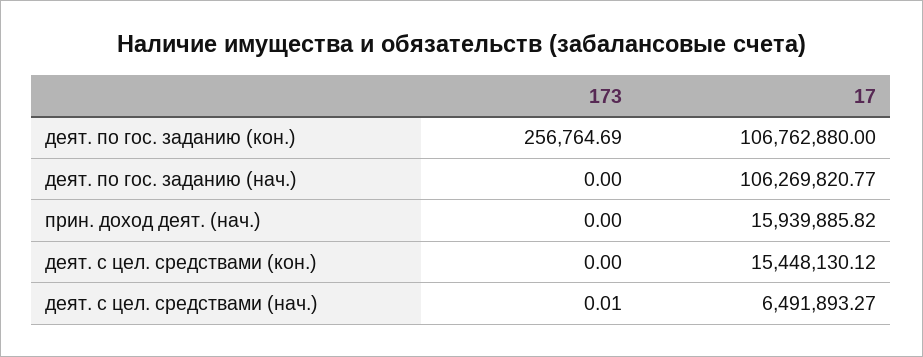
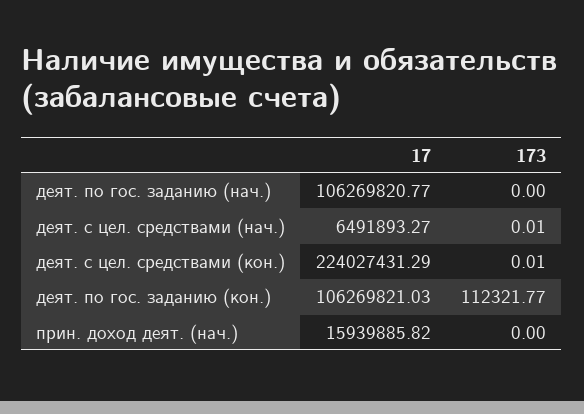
173, деят. по гос. заданию (кон.): 256764.69 -> 112321.77
17, деят. по гос. заданию (кон.): 106762880 -> 106269821.03
173, деят. с цел. средствами (кон.): 0 -> 0.01
17, деят. с цел. средствами (кон.): 15448130.12 -> 224027431.29

